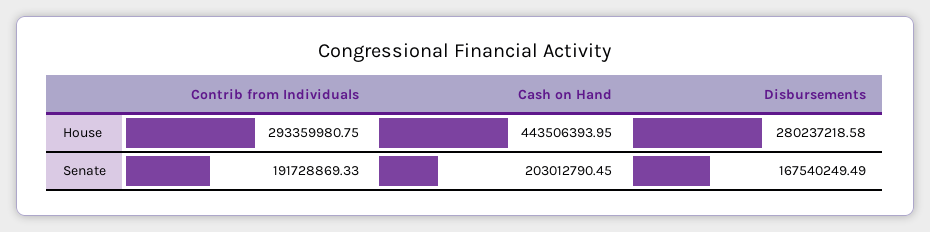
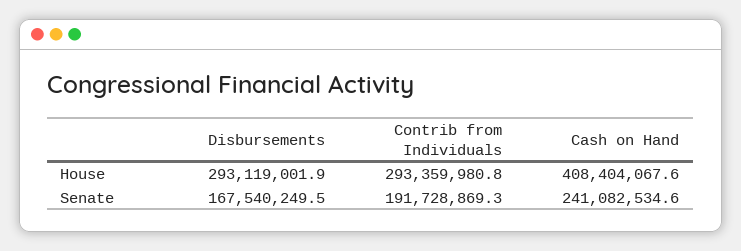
Cash on Hand, House: 443506393.95 -> 408404067.6
Disbursements, House: 280237218.58 -> 293119001.9
Cash on Hand, Senate: 203012790.45 -> 241082534.6

